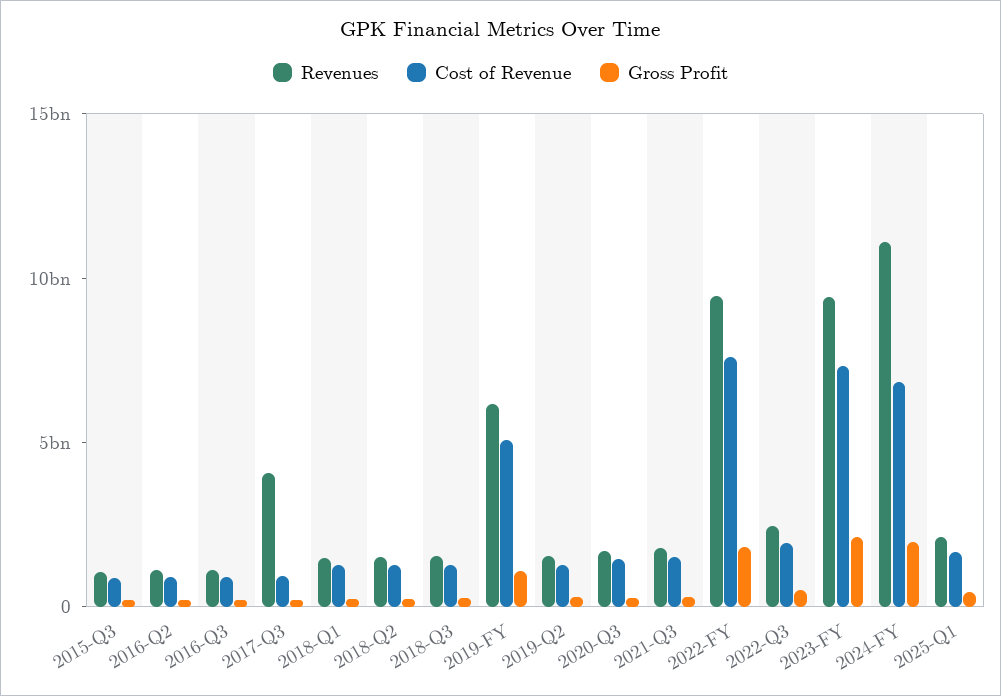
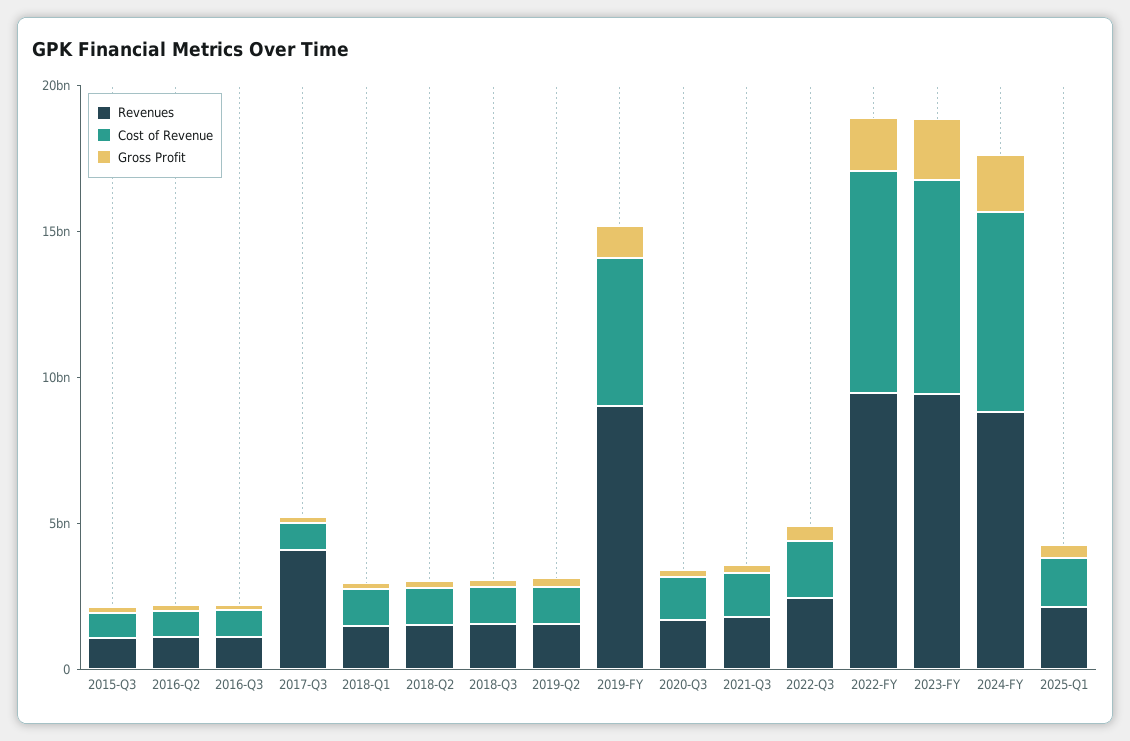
Revenues, 2019-FY: 6000000000 -> 9000000000
Revenues, 2024-FY: 11000000000 -> 9000000000

